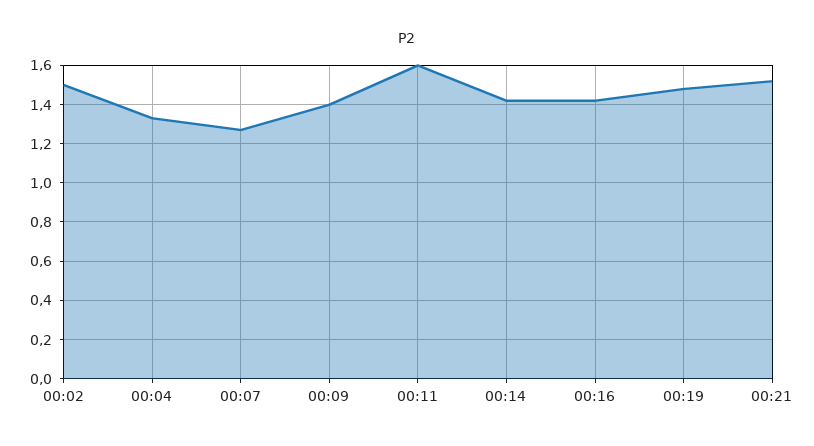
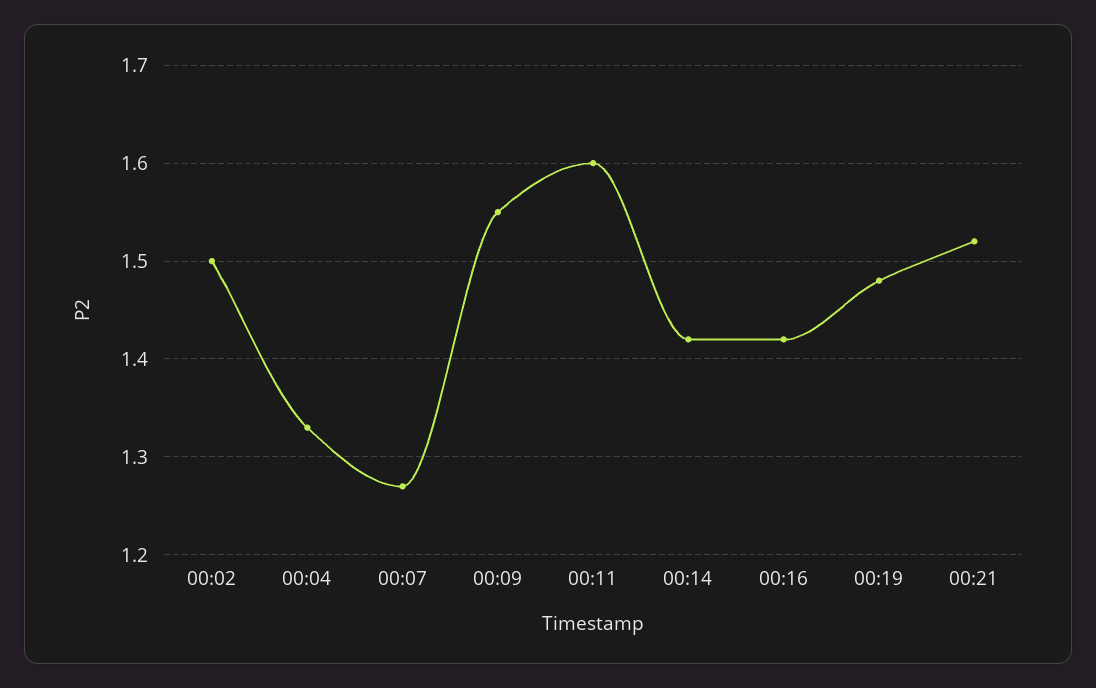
00:09: 1.4 -> 1.55

